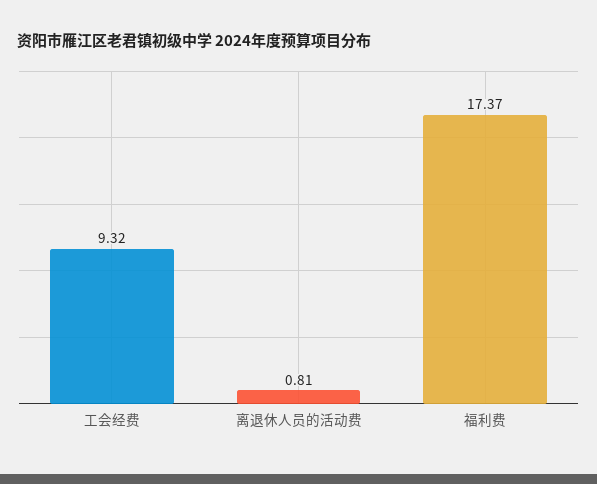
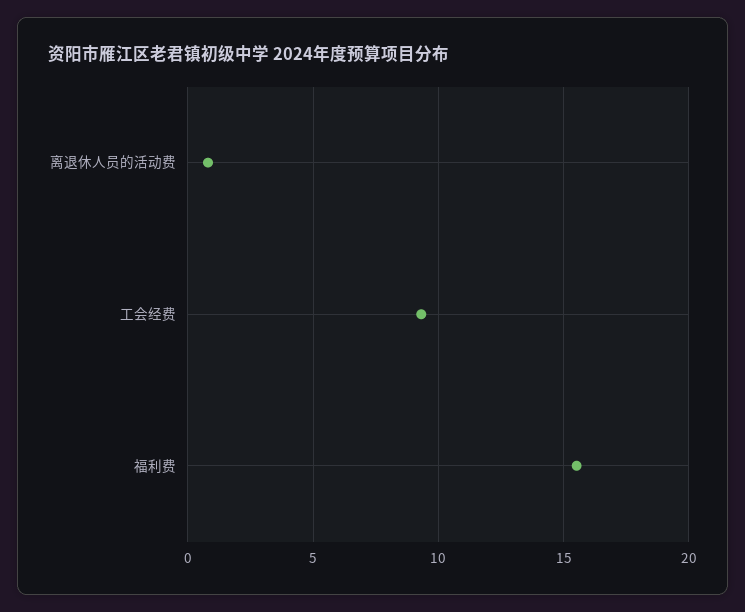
福利费: 17.37 -> 15.5

